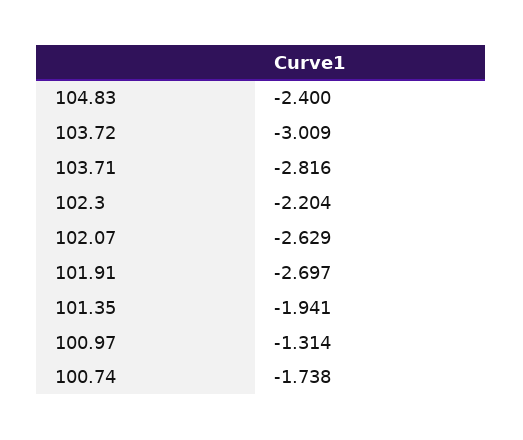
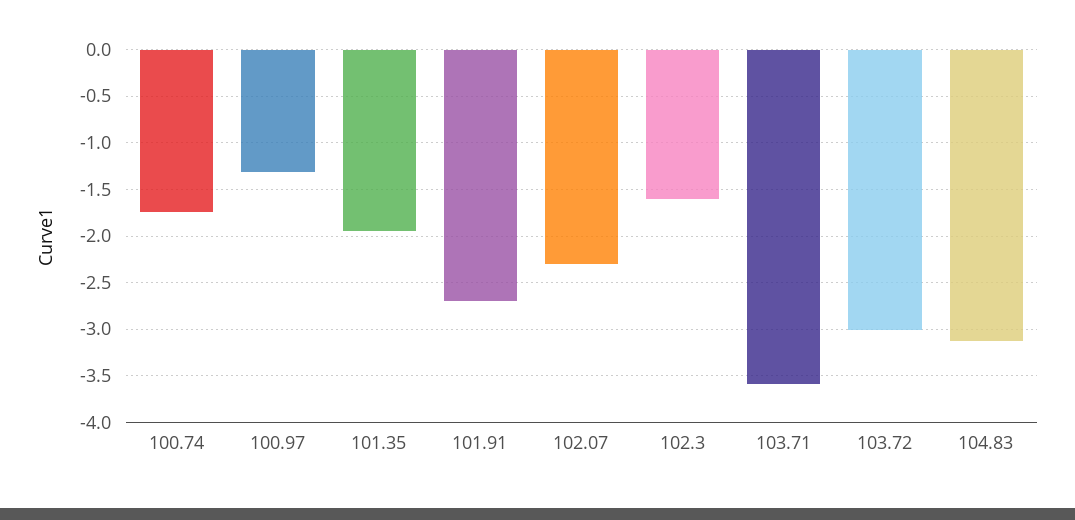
104.83: -2.4 -> -3.1
103.71: -2.816 -> -3.6
102.3: -2.204 -> -1.6
102.07: -2.629 -> -2.3

